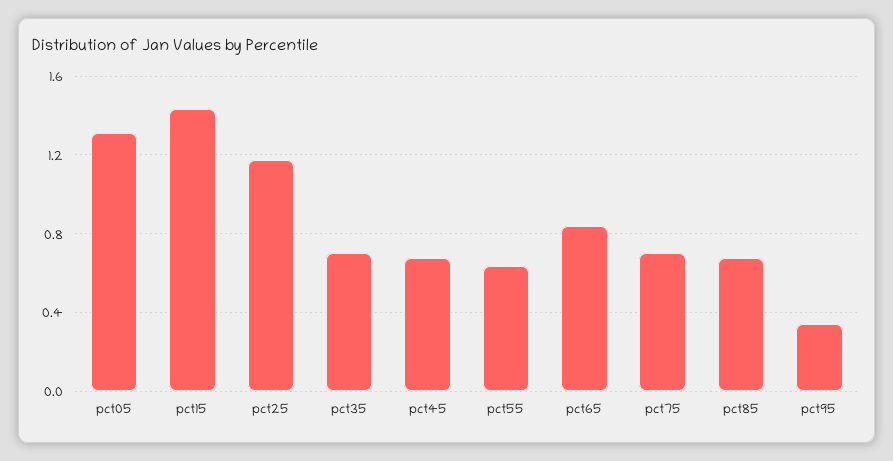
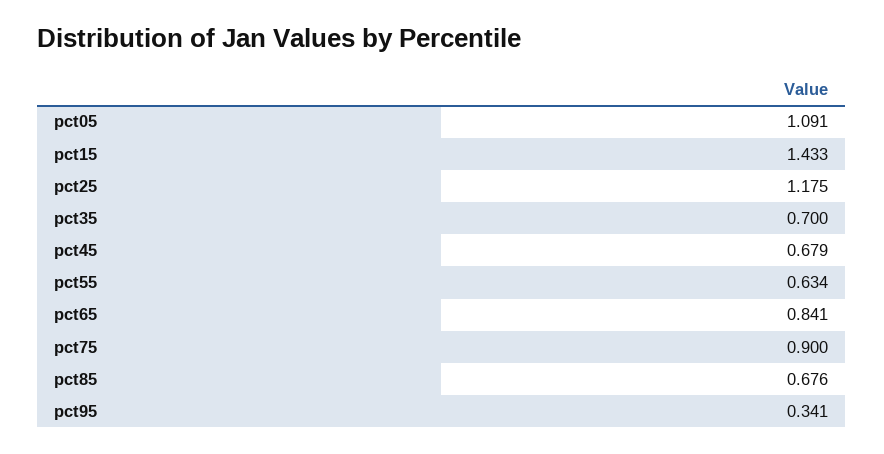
pct05: 1.3 -> 1.091
pct75: 0.7 -> 0.9

